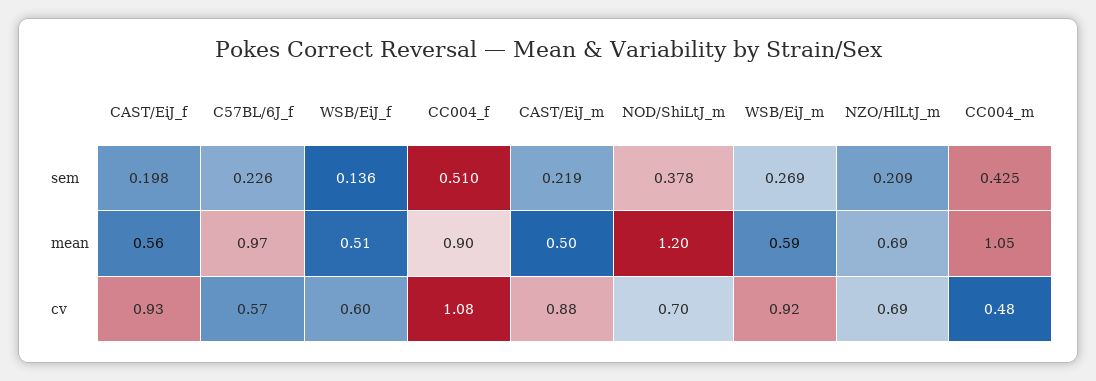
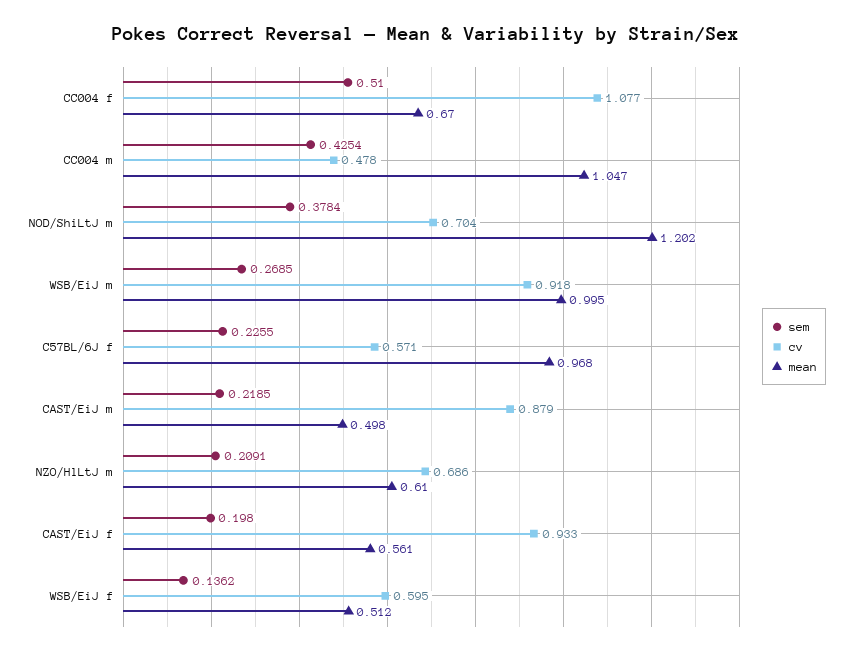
mean, CC004_f: 0.9 -> 0.67
mean, WSB/EiJ_m: 0.59 -> 0.995
mean, NZO/HlLtJ_m: 0.69 -> 0.61

